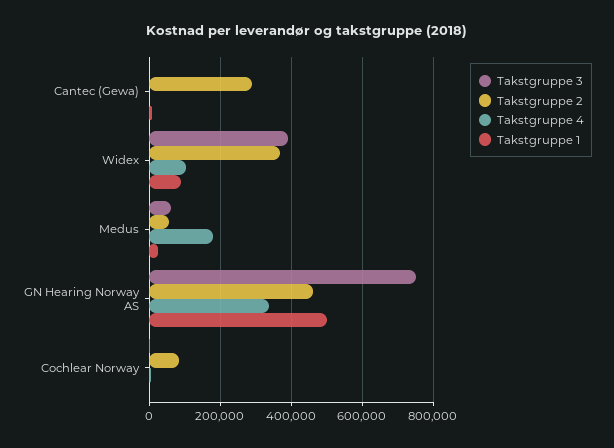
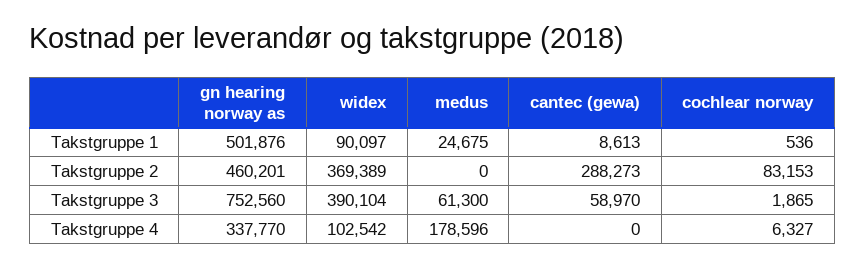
Takstgruppe 3, Cantec (Gewa): 0 -> 58970
Takstgruppe 2, Medus: 60000 -> 0

